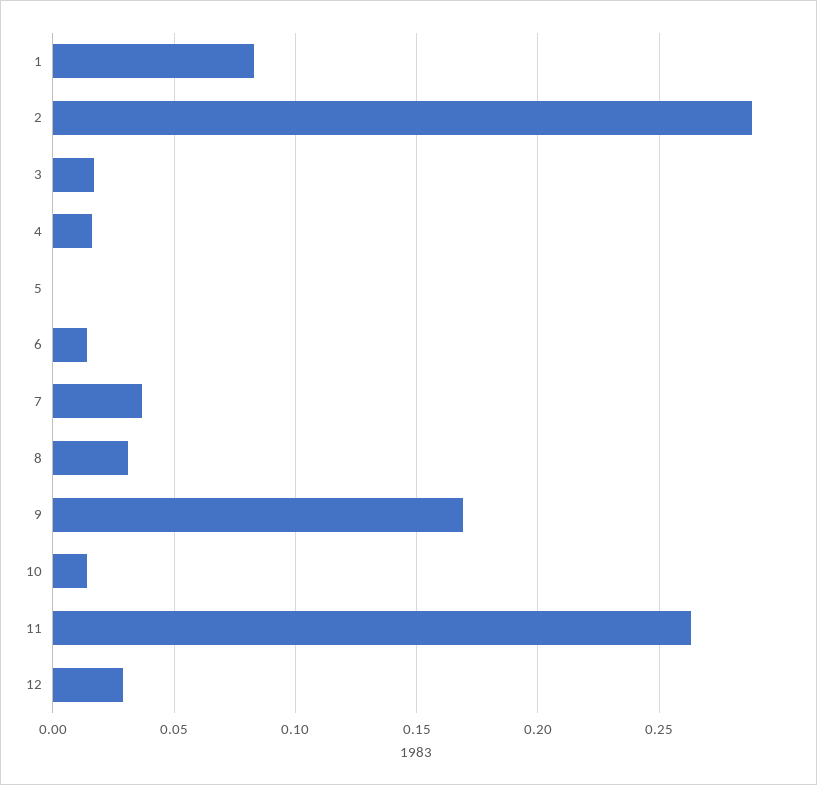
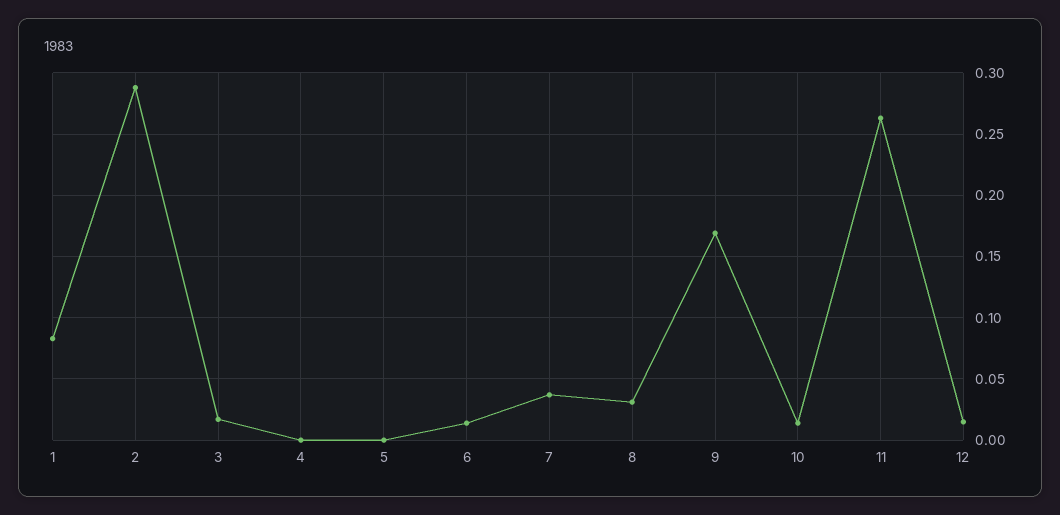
4: 0.015 -> 0
12: 0.03 -> 0.015

